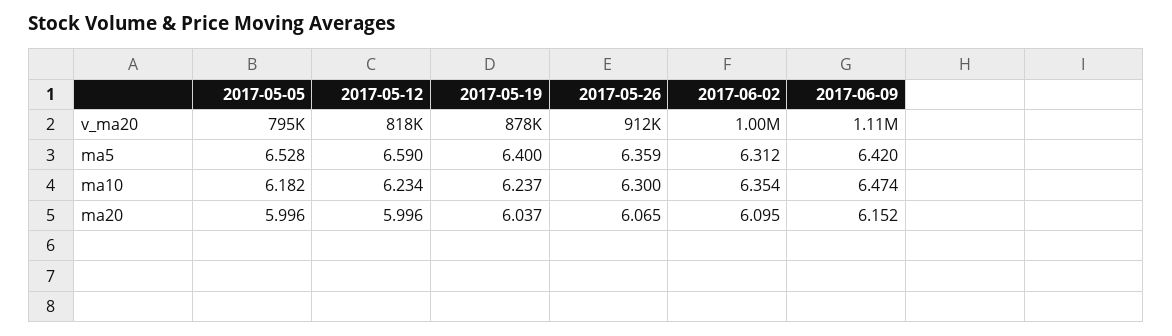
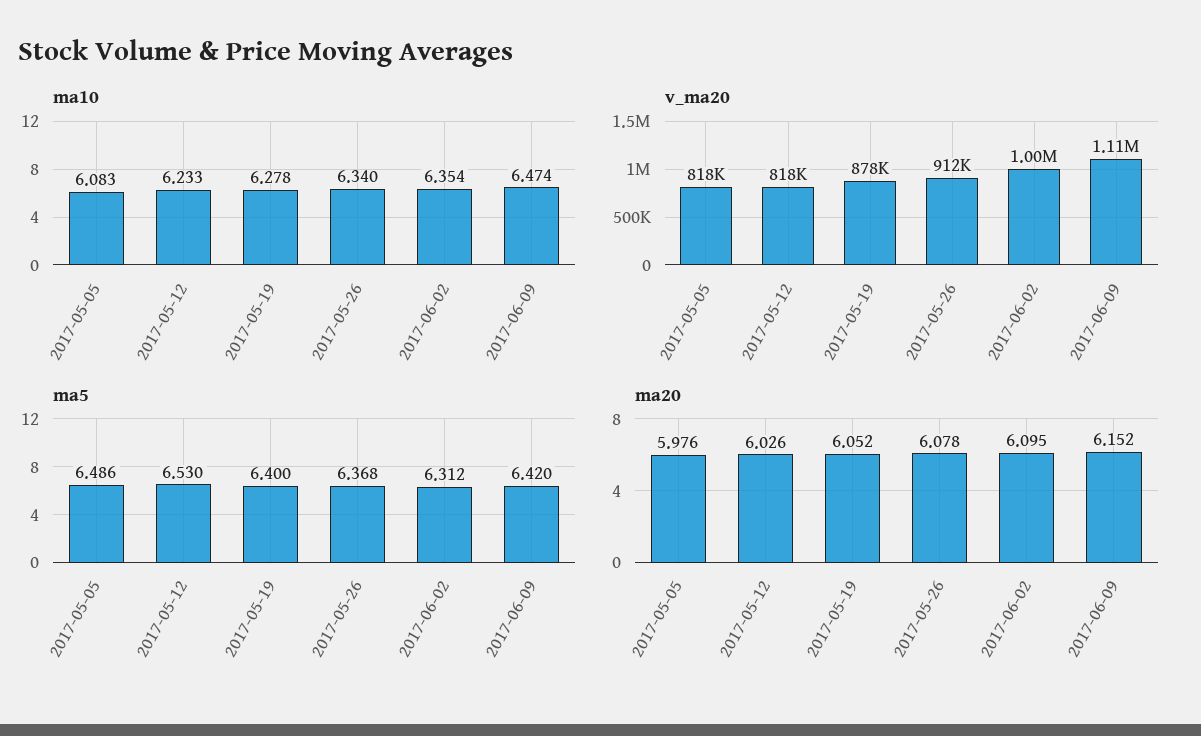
v_ma20, 2017-05-05: 795000 -> 818000
ma5, 2017-05-05: 6.528 -> 6.486
ma5, 2017-05-12: 6.59 -> 6.53
ma5, 2017-05-26: 6.359 -> 6.368
ma10, 2017-05-05: 6.182 -> 6.083
ma10, 2017-05-12: 6.234 -> 6.233
ma10, 2017-05-19: 6.237 -> 6.278
ma10, 2017-05-26: 6.3 -> 6.34
ma20, 2017-05-05: 5.996 -> 5.976
ma20, 2017-05-12: 5.996 -> 6.026
ma20, 2017-05-19: 6.037 -> 6.052
ma20, 2017-05-26: 6.065 -> 6.078

